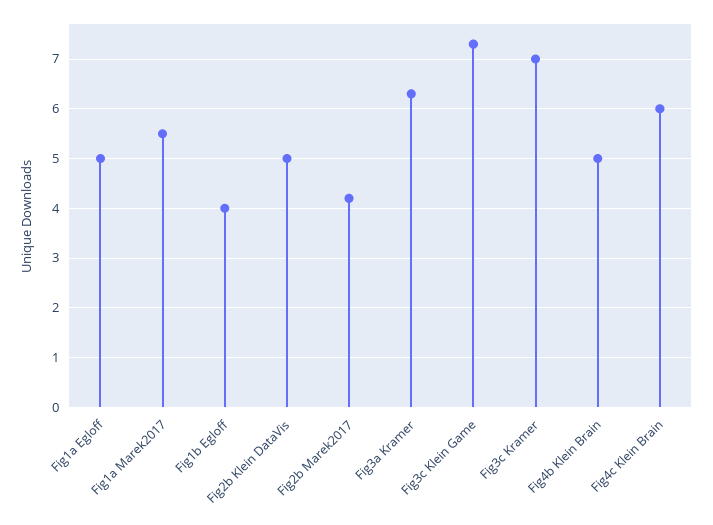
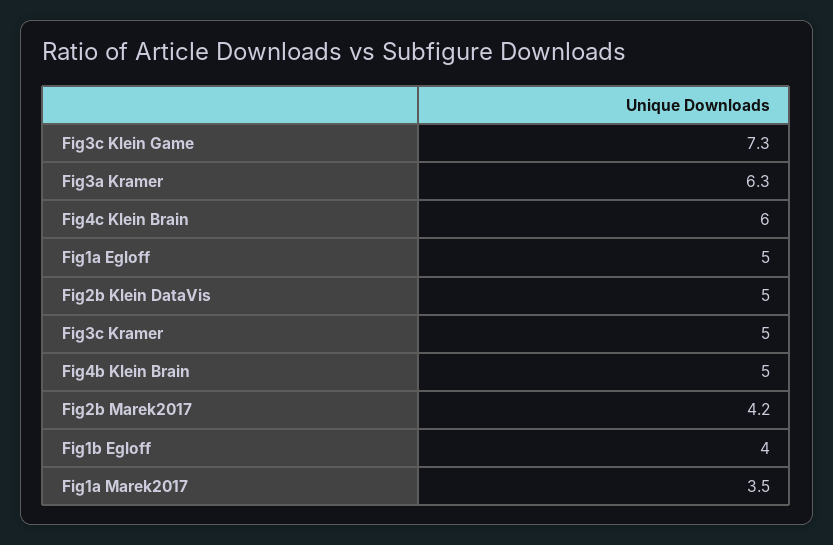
Fig1a Marek2017: 5.5 -> 3.5
Fig3c Kramer: 7 -> 5

